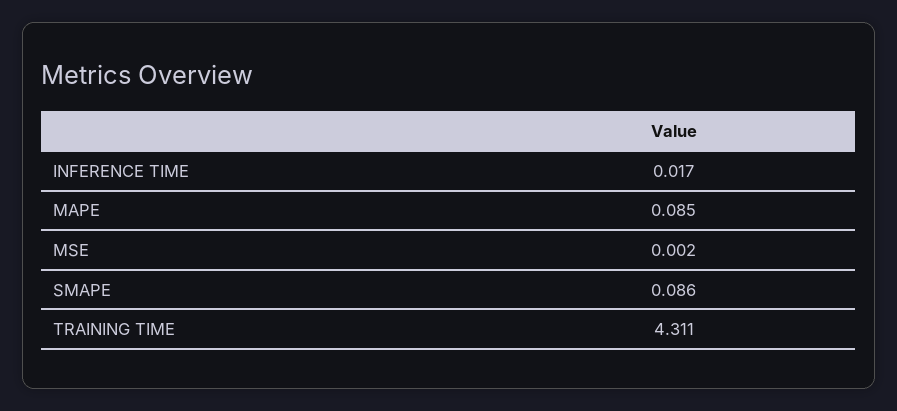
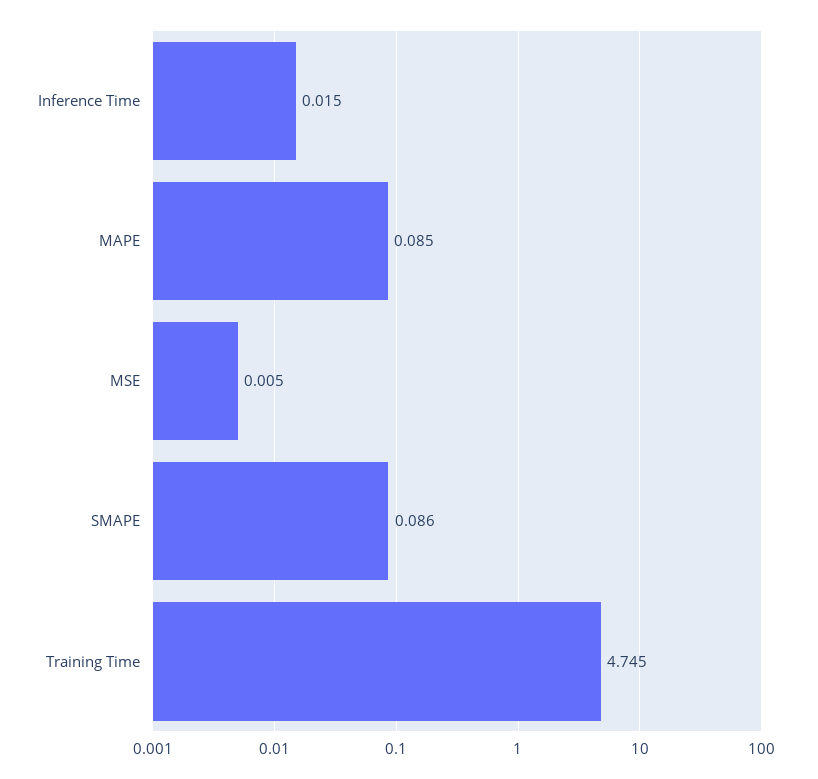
INFERENCE TIME: 0.017 -> 0.015
MSE: 0.002 -> 0.005
TRAINING TIME: 4.311 -> 4.745

